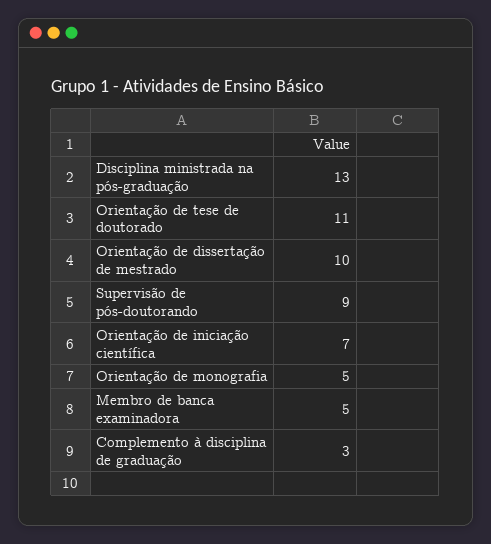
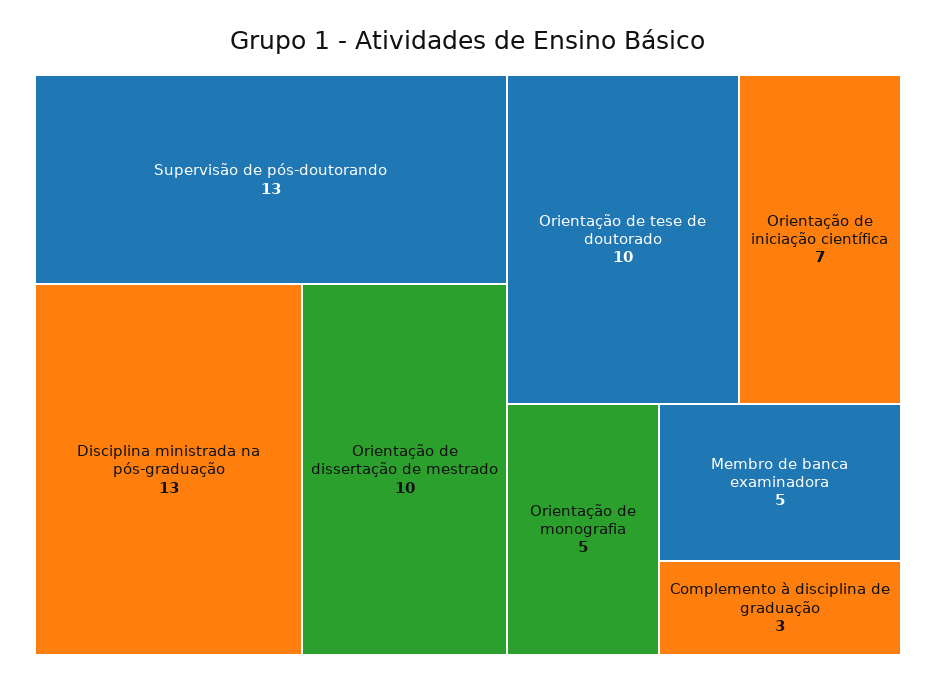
Orientação de tese de doutorado: 11 -> 10
Supervisão de pós-doutorando: 9 -> 13

